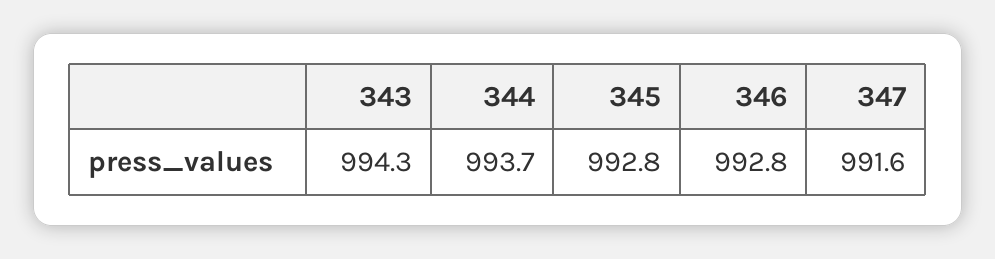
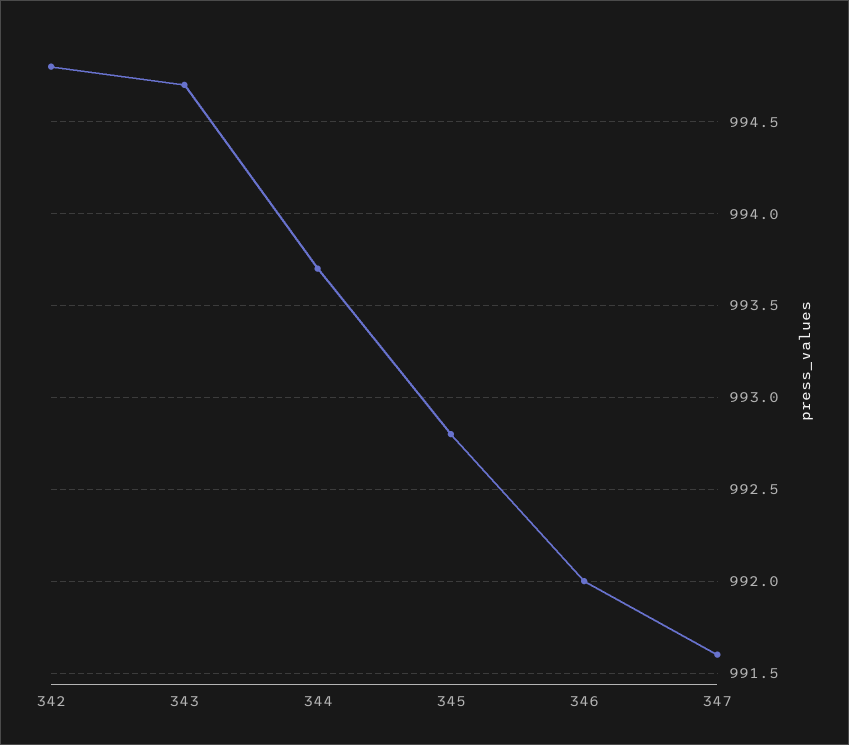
343: 994.3 -> 994.7
346: 992.8 -> 992
342: none -> 994.8

